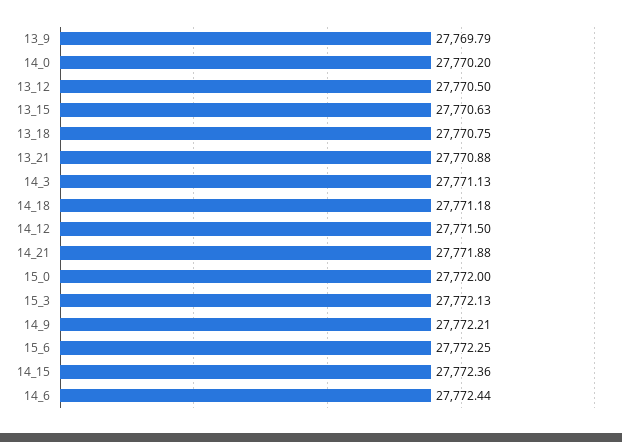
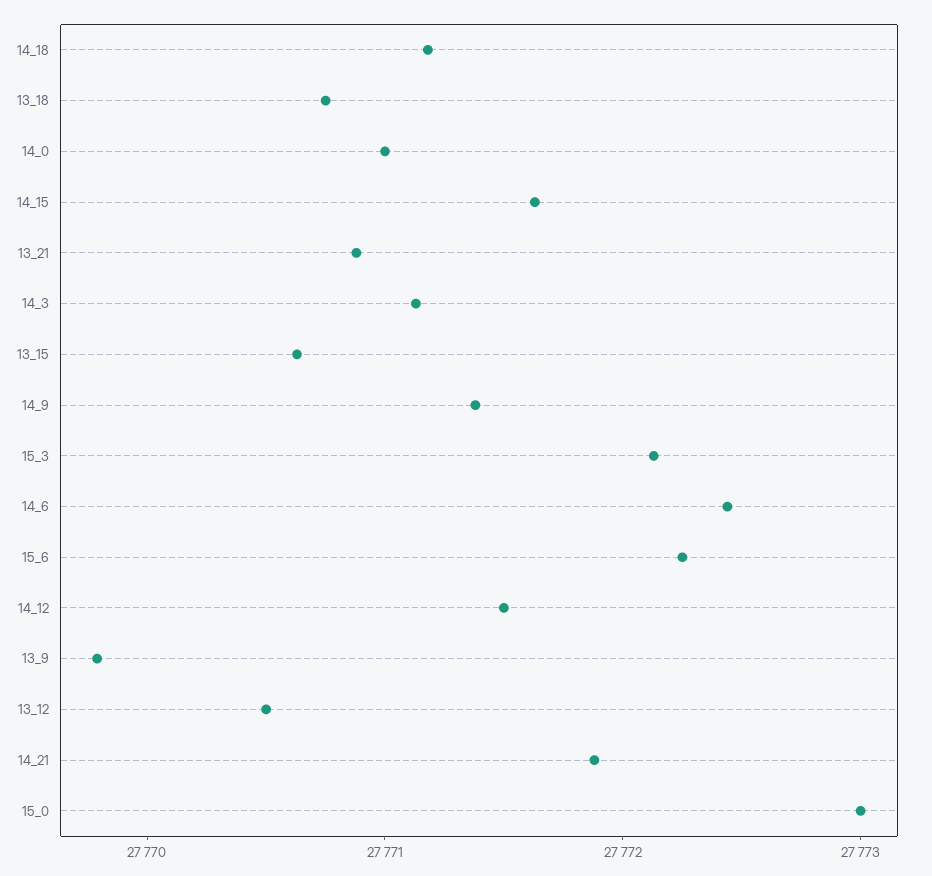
14_0: 27770.2 -> 27771
15_0: 27772 -> 27773
14_9: 27772.21 -> 27771.4
14_15: 27772.36 -> 27771.6

